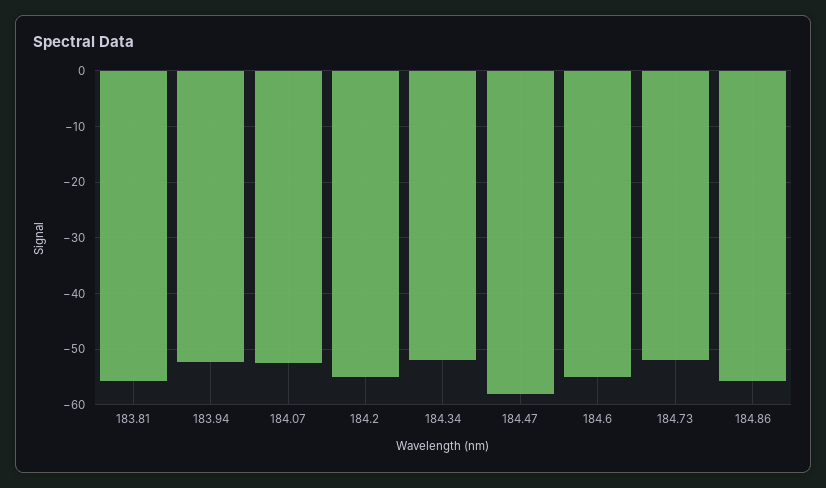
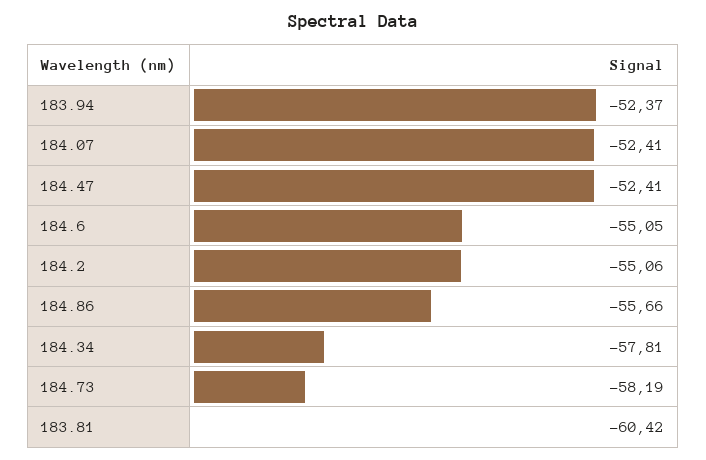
183.81: -56 -> -60.42
184.34: -52 -> -57.81
184.47: -58 -> -52.41
184.73: -52 -> -58.19

